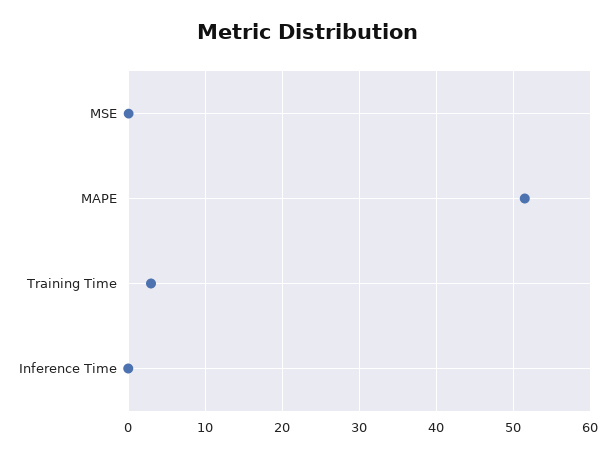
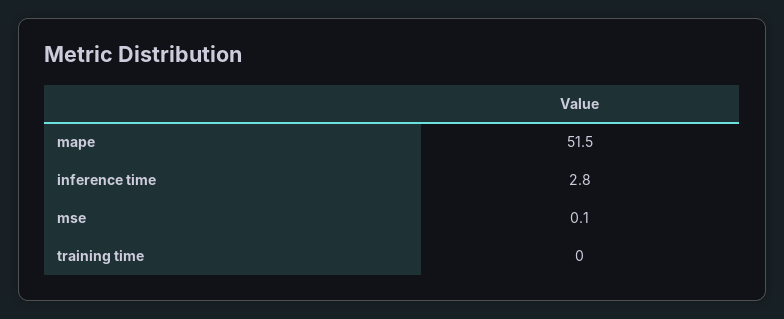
Training Time: 3 -> 0
Inference Time: 0 -> 2.8

